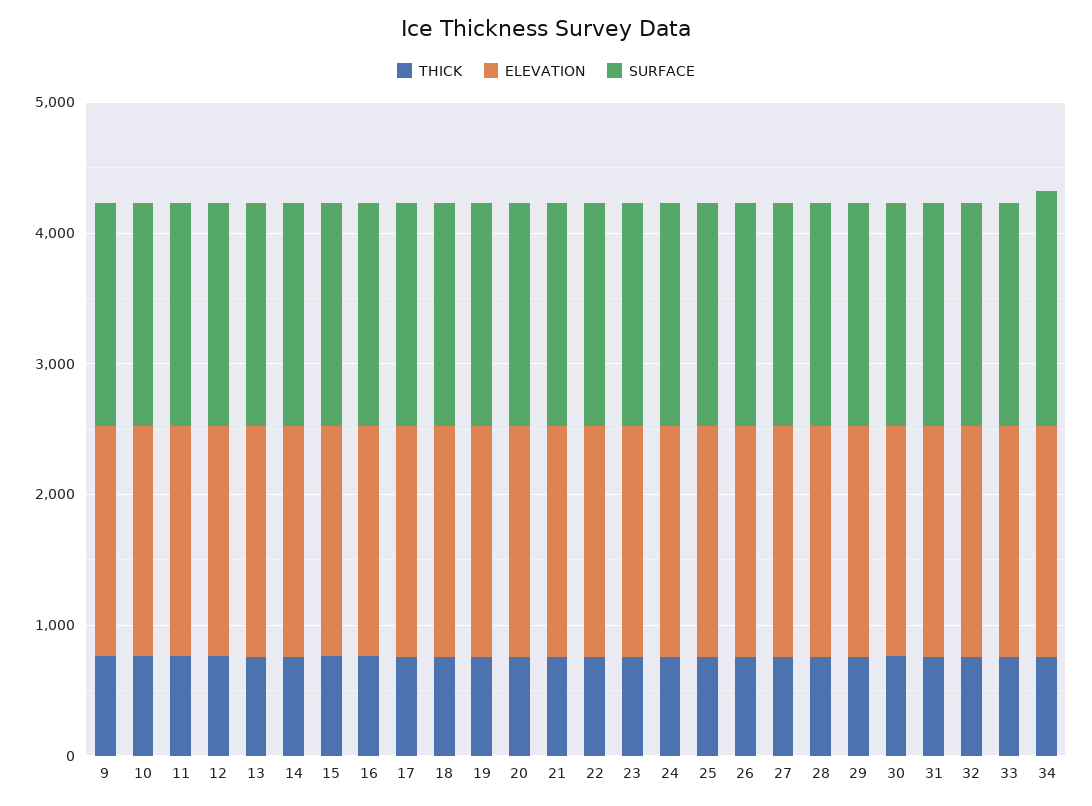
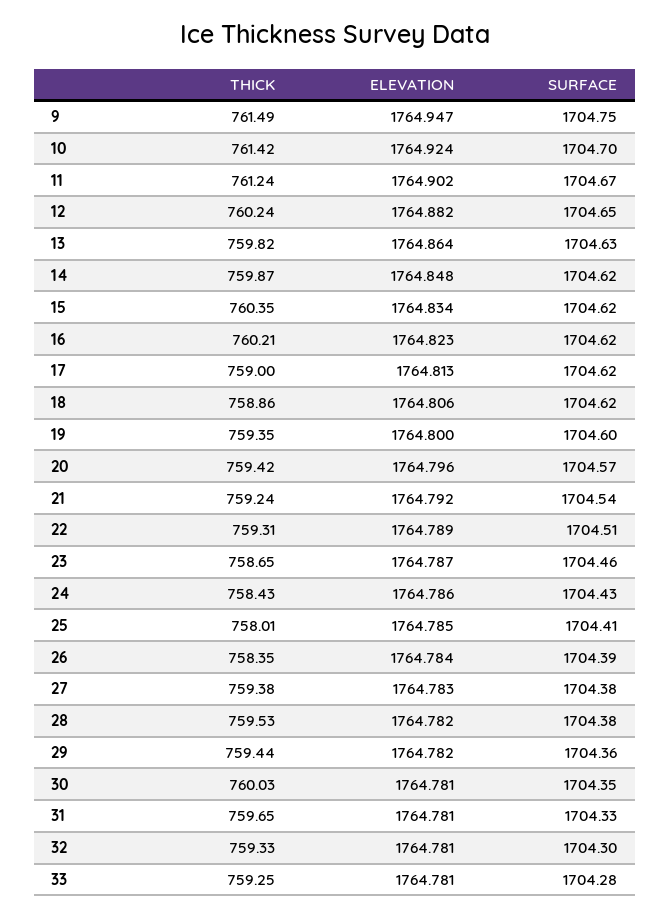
THICK, 34: 800 -> none
ELEVATION, 34: 1800 -> none
SURFACE, 34: 1800 -> none

